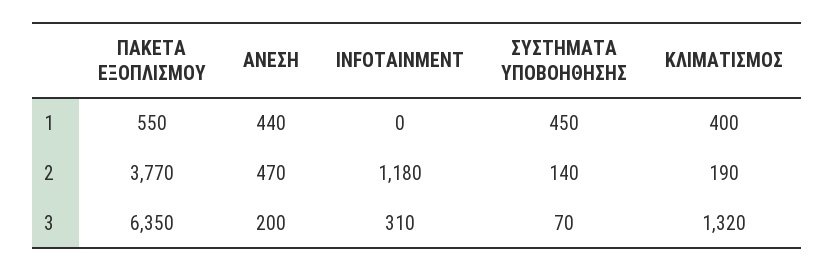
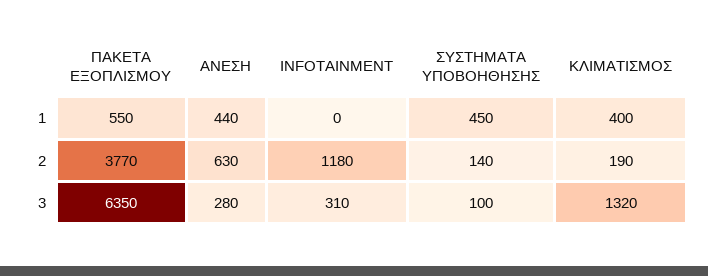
ΑΝΕΣΗ, 2: 470 -> 630
ΑΝΕΣΗ, 3: 200 -> 280
ΣΥΣΤΗΜΑΤΑ ΥΠΟΒΟΗΘΗΣΗΣ, 3: 70 -> 100

